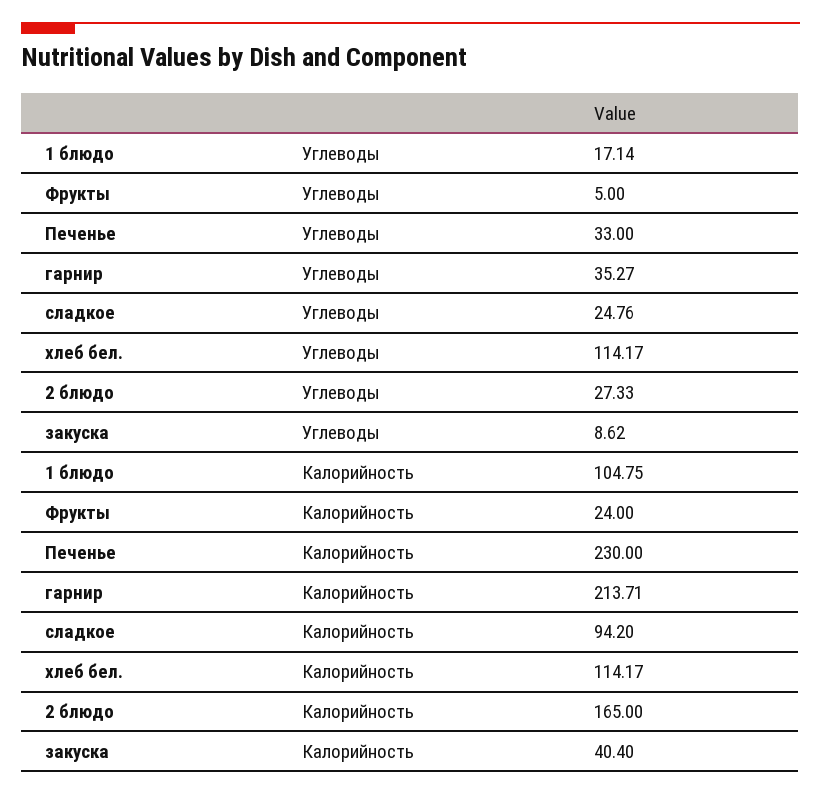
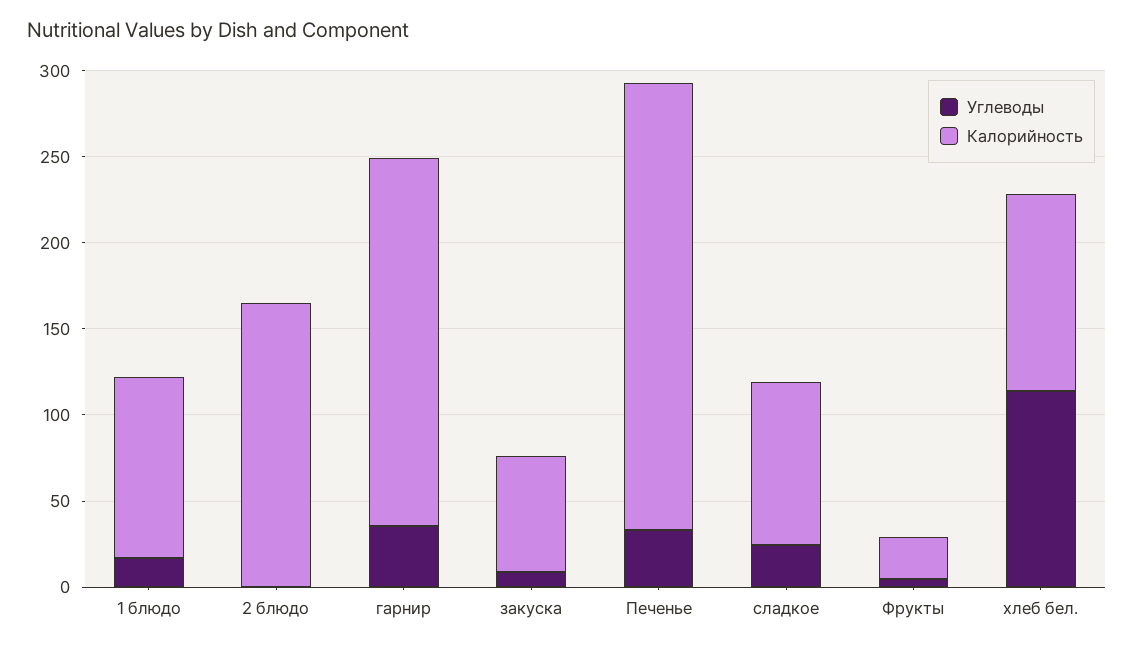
Углеводы, 2 блюдо: 27.33 -> 0
Калорийность, Печенье: 230 -> 260
Калорийность, закуска: 40.4 -> 70

